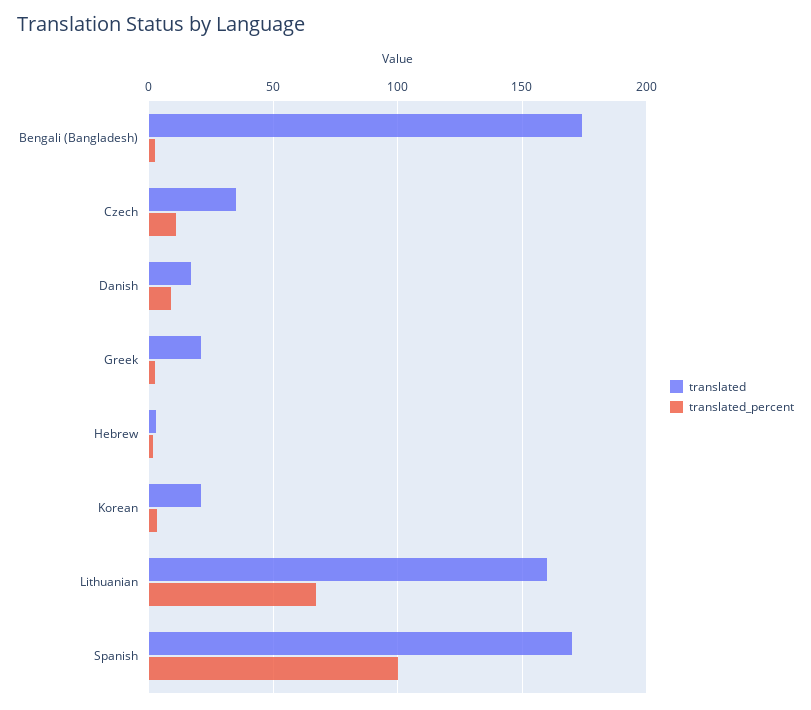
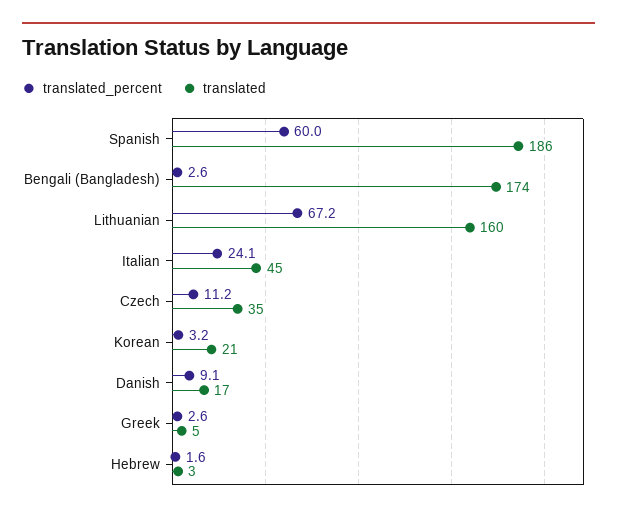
translated, Greek: 20 -> 5
translated, Spanish: 170 -> 186
translated_percent, Spanish: 100 -> 60
translated_percent, Italian: none -> 24.1
translated, Italian: none -> 45

